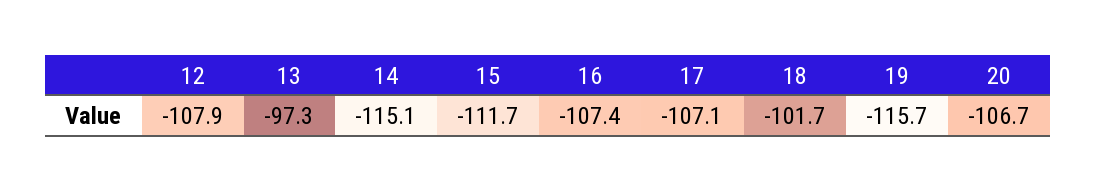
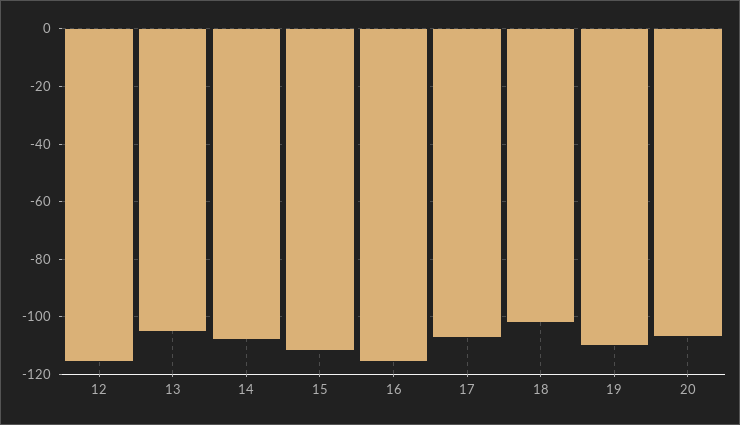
12: -107.9 -> -115
13: -97.3 -> -105
14: -115.1 -> -107.5
16: -107.4 -> -115
19: -115.7 -> -110

